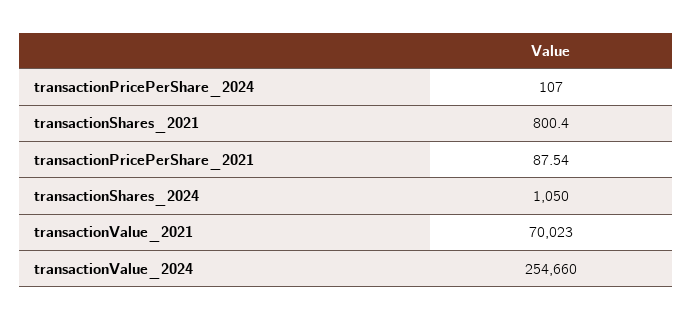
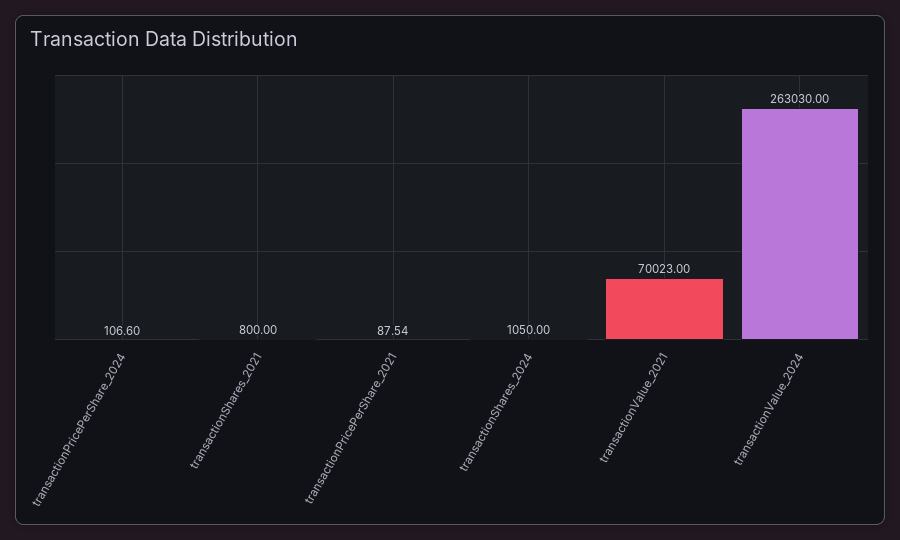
transactionPricePerShare_2024: 107 -> 106.6
transactionShares_2021: 800.4 -> 800
transactionValue_2024: 254660 -> 263030

